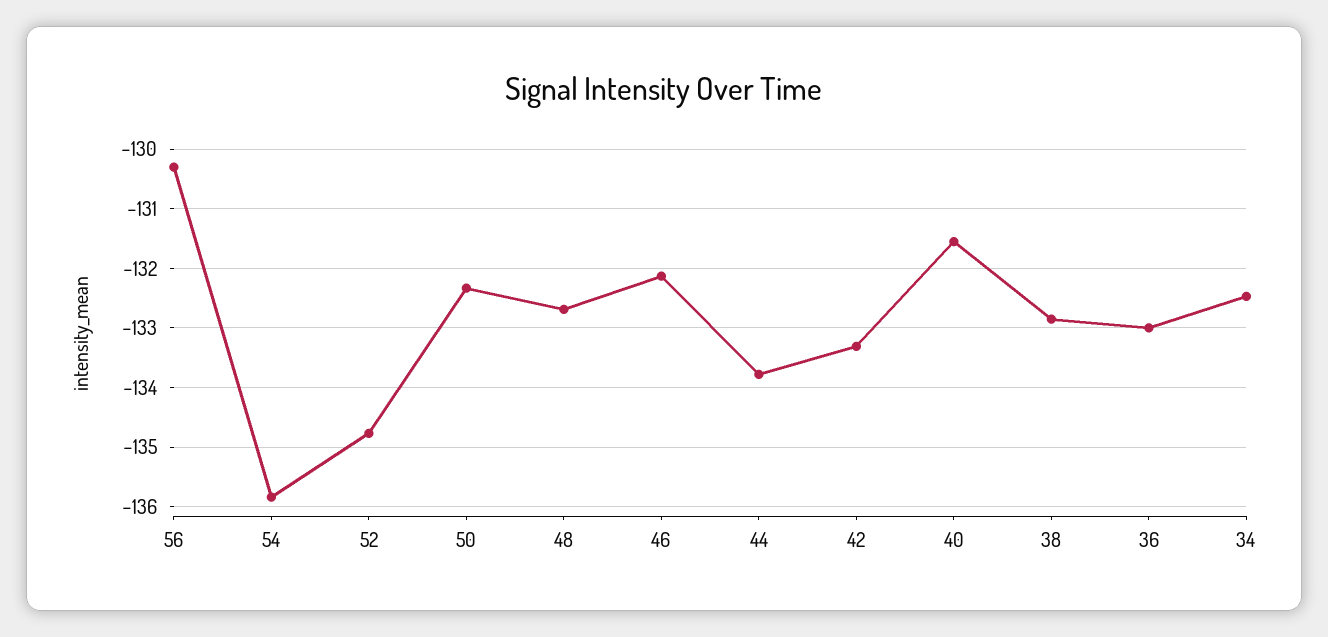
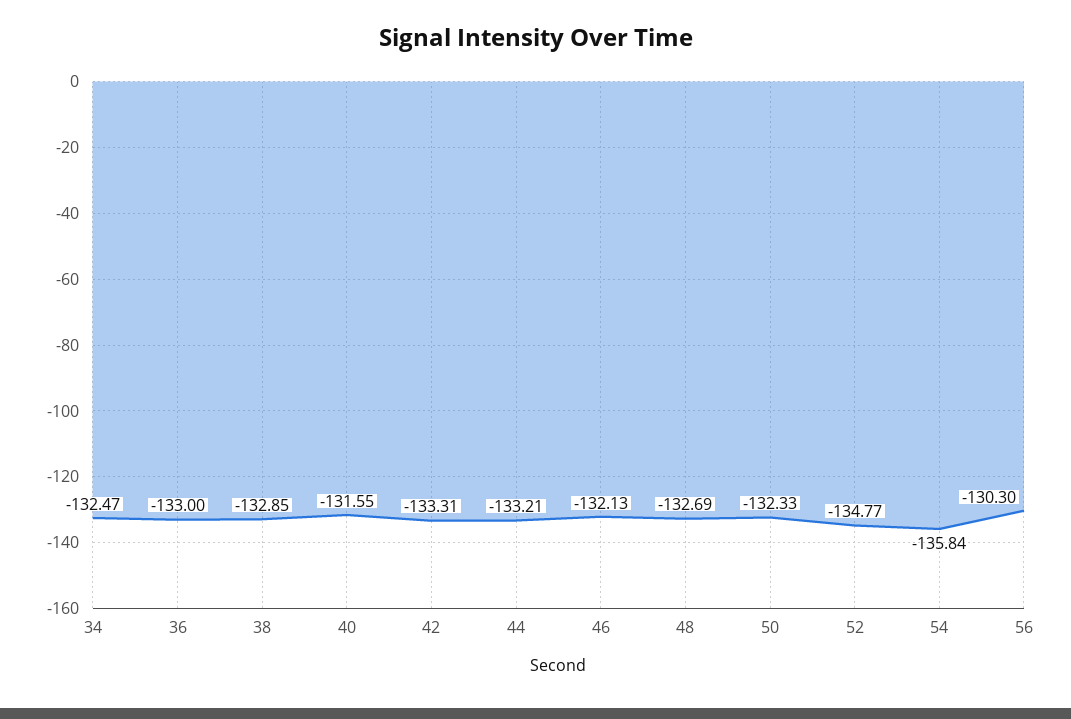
44: -133.8 -> -133.21

